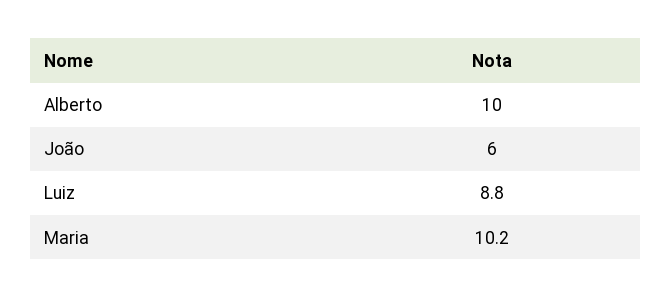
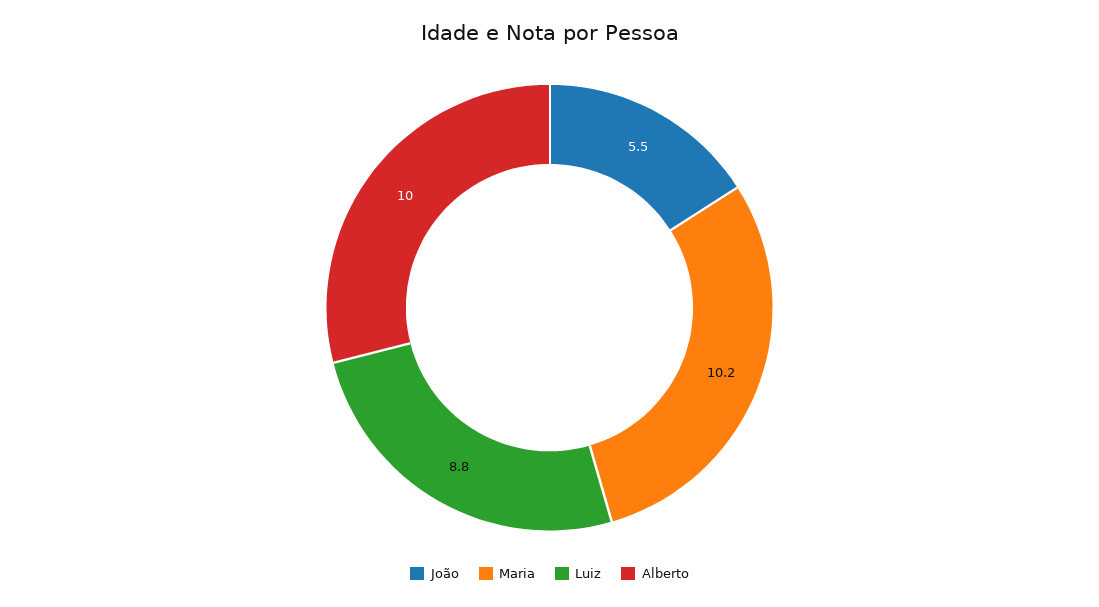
João: 6 -> 5.5

